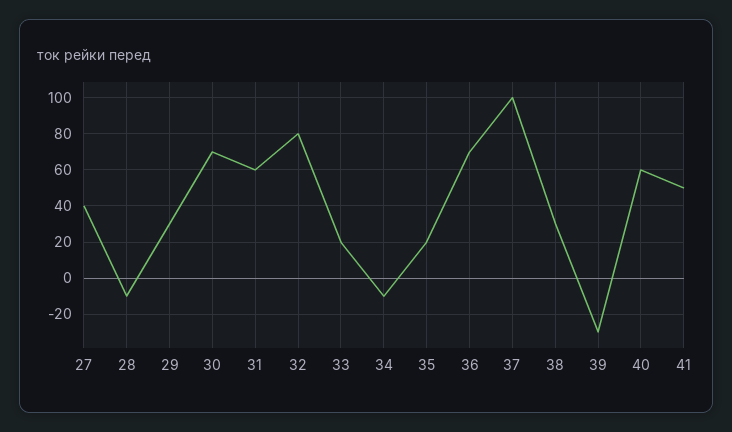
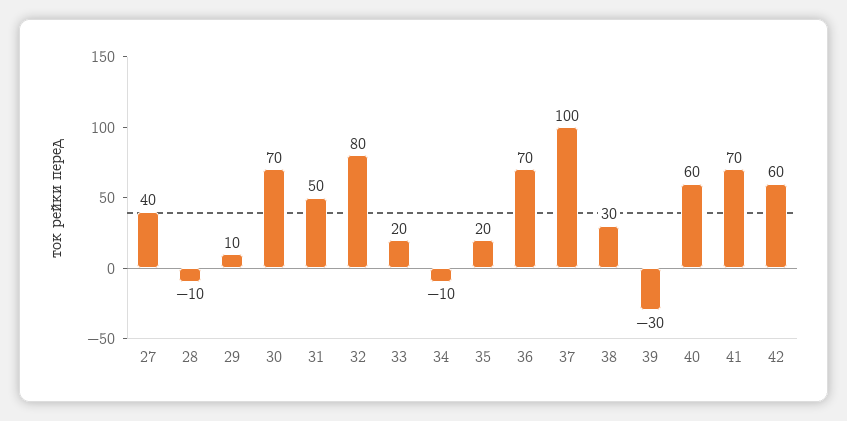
29: 30 -> 10
31: 60 -> 50
41: 50 -> 70
42: none -> 60

